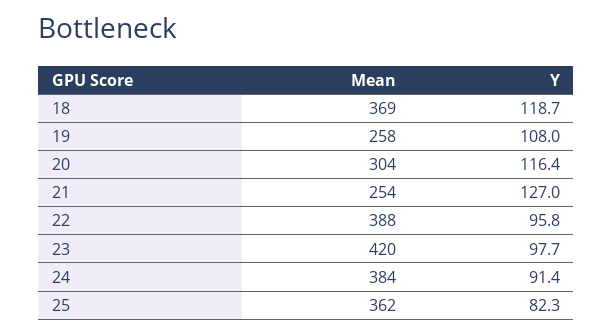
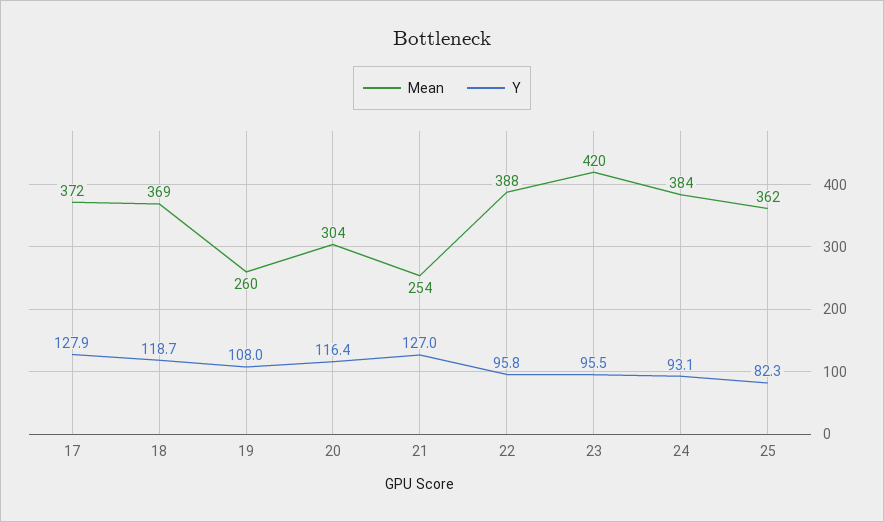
Mean, 19: 258 -> 260
Y, 23: 97.7 -> 95.5
Y, 24: 91.4 -> 93.1
Mean, 17: none -> 372
Y, 17: none -> 127.9

